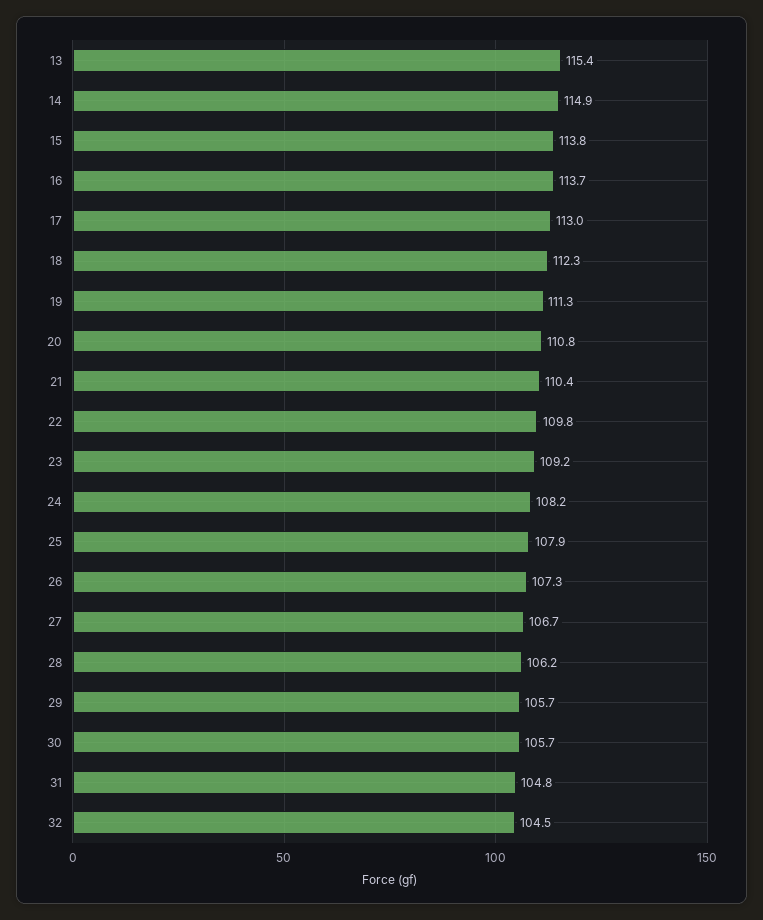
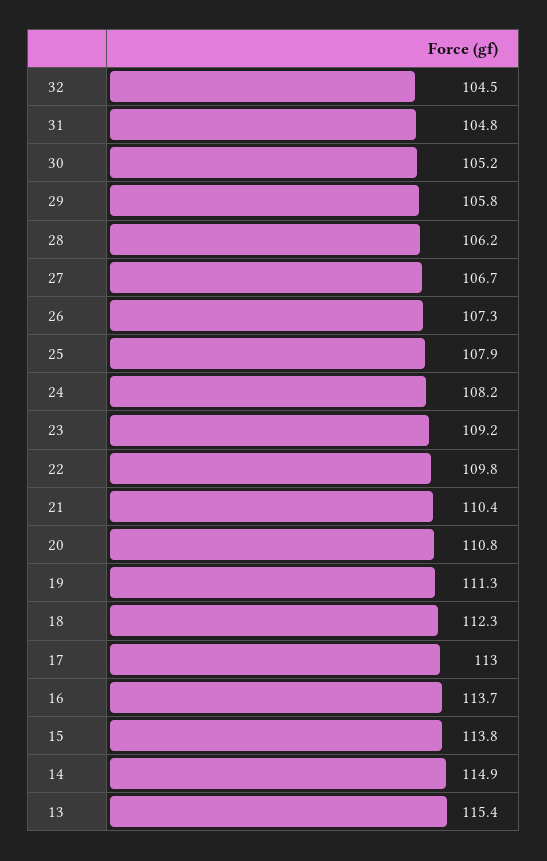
29: 105.7 -> 105.8
30: 105.7 -> 105.2

